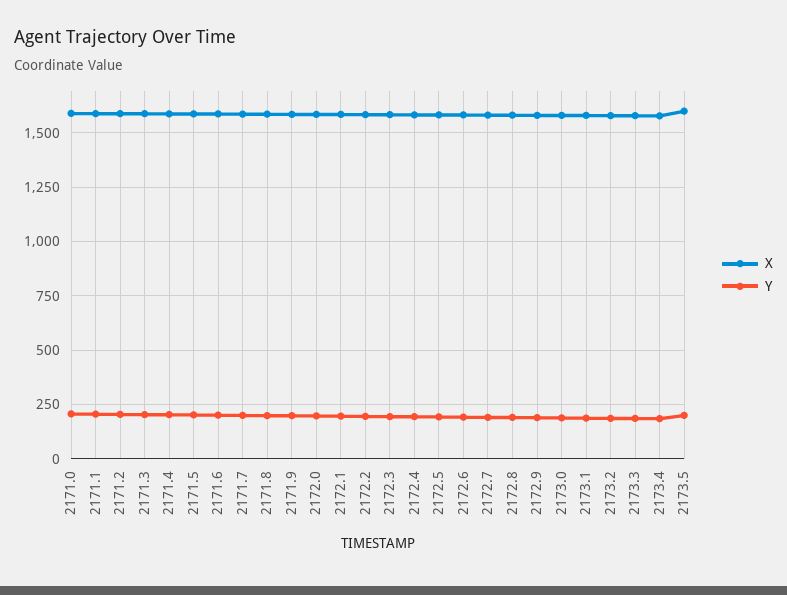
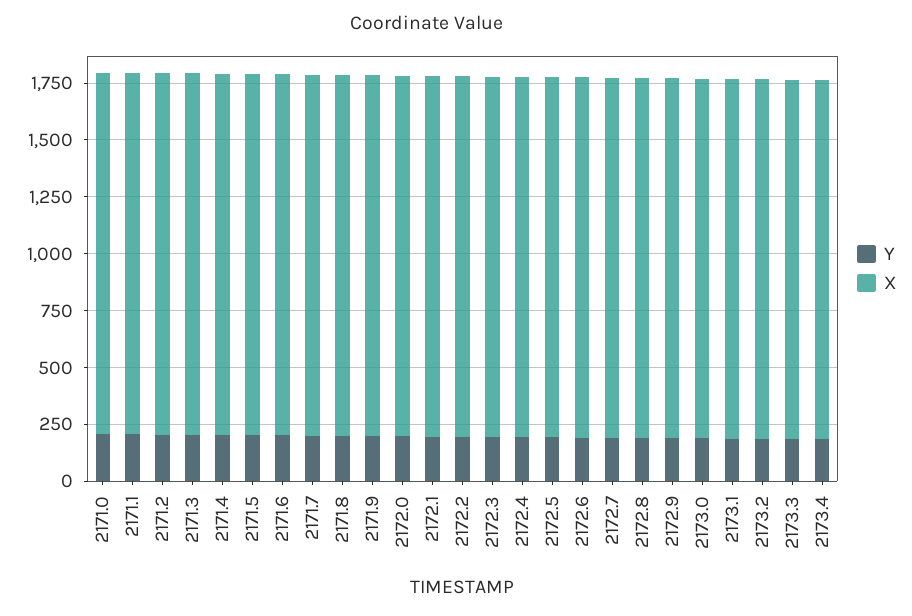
X, 2173.5: 1600 -> none
Y, 2173.5: 200 -> none

